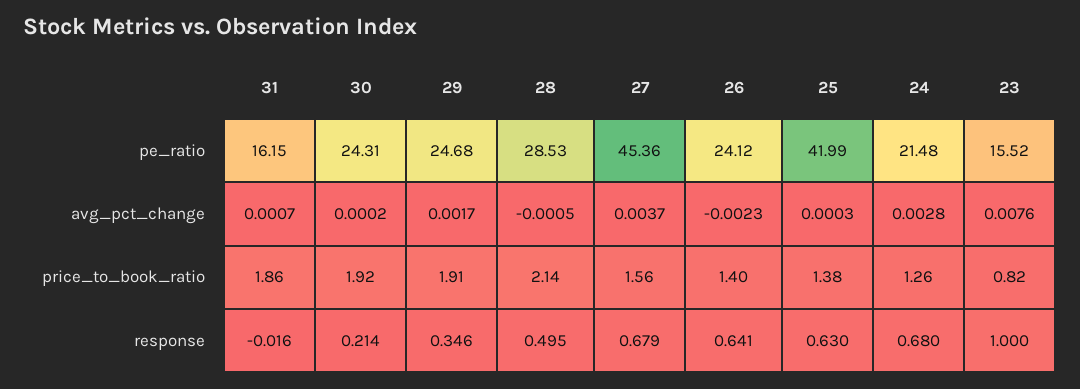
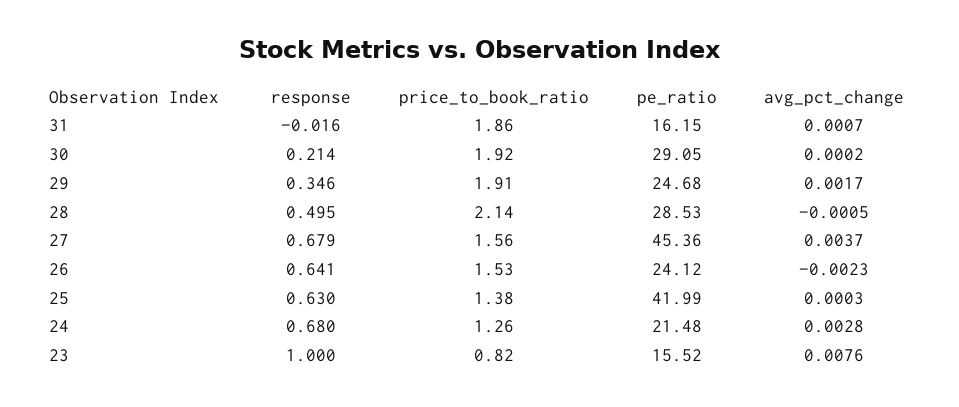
30, pe_ratio: 24.31 -> 29.05
26, price_to_book_ratio: 1.4 -> 1.53

